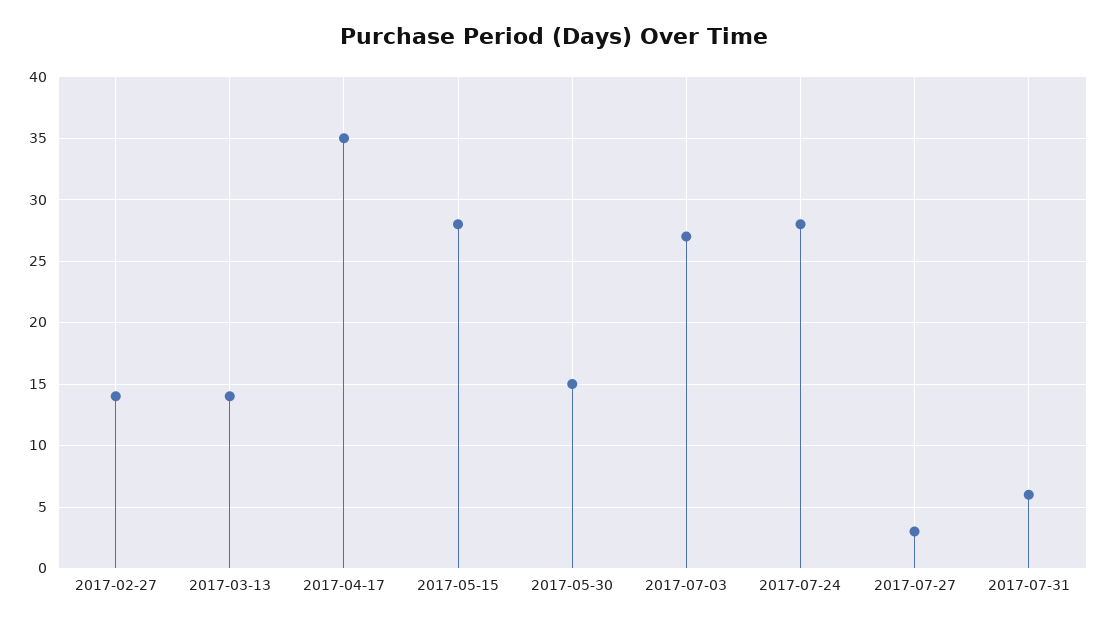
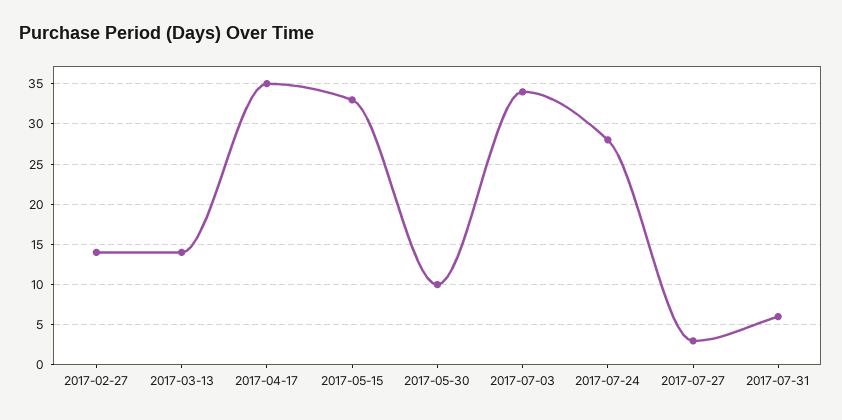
2017-05-15: 28 -> 33
2017-05-30: 15 -> 10
2017-07-03: 27 -> 34

